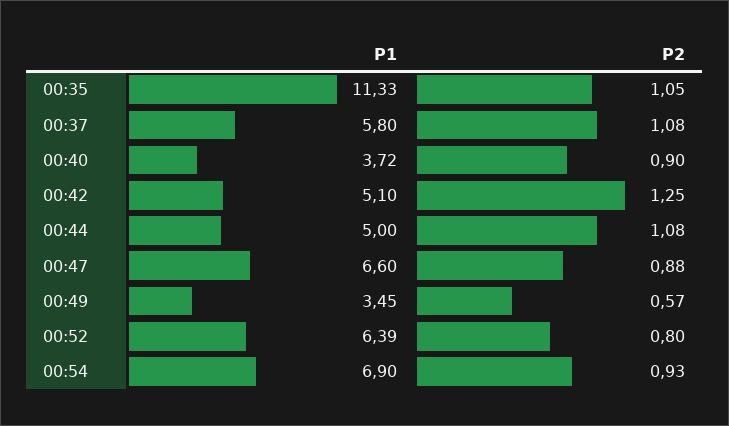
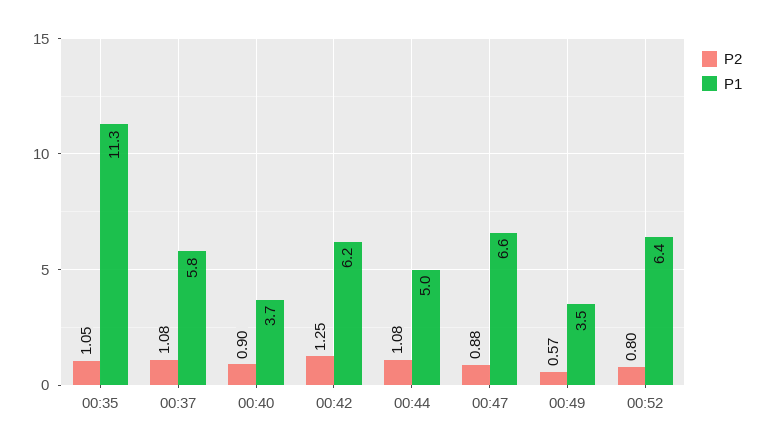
P1, 00:42: 5.1 -> 6.2
P1, 00:54: 6.9 -> none
P2, 00:54: 0.93 -> none

